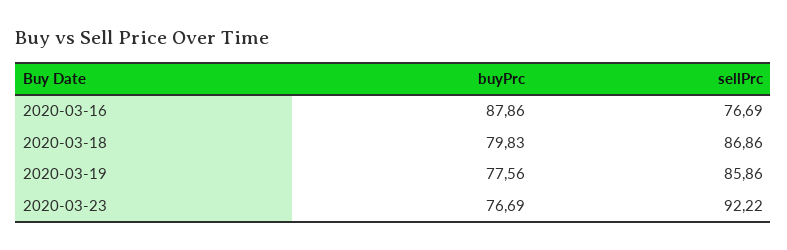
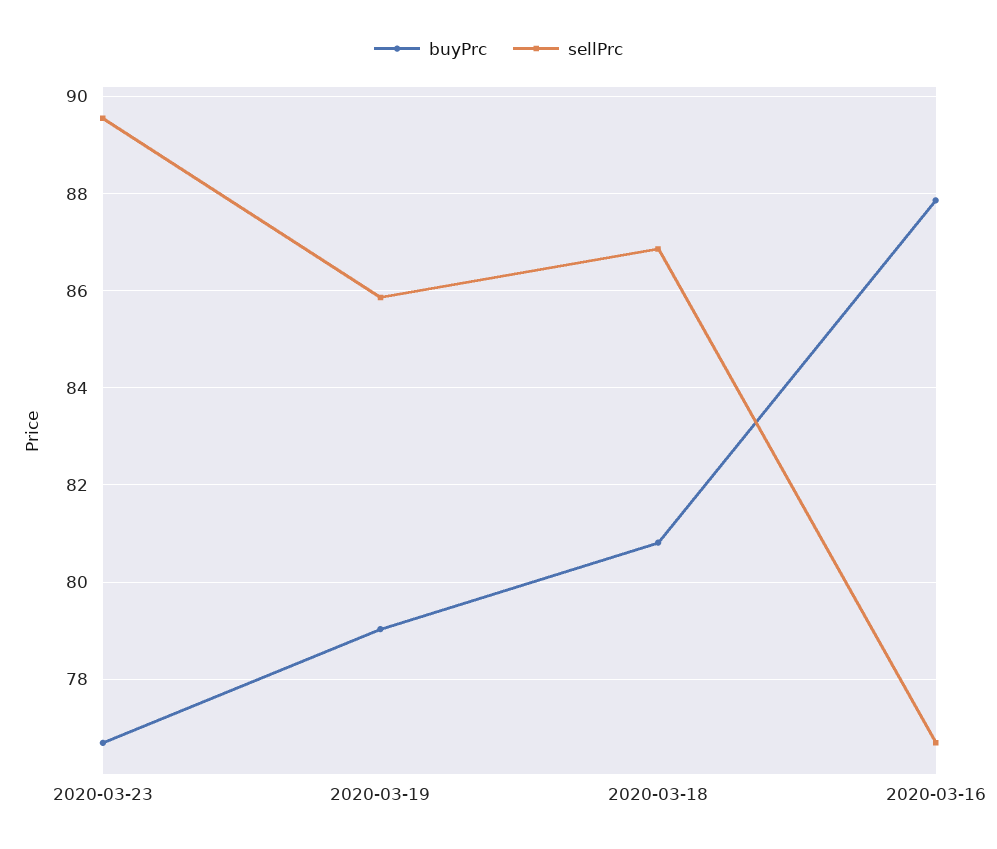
buyPrc, 2020-03-18: 79.83 -> 80.8
buyPrc, 2020-03-19: 77.56 -> 79
sellPrc, 2020-03-23: 92.22 -> 89.6

